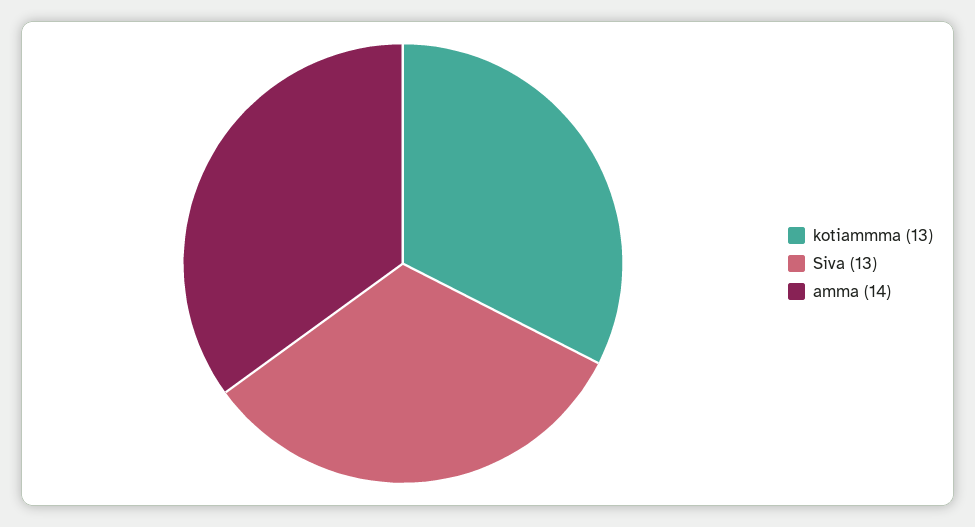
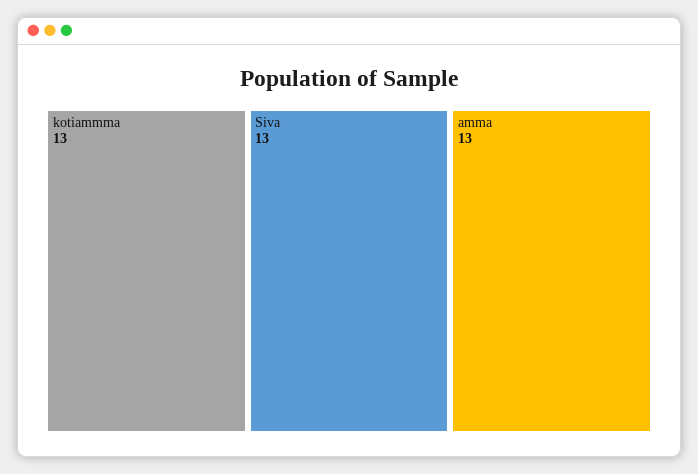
amma: 14 -> 13

